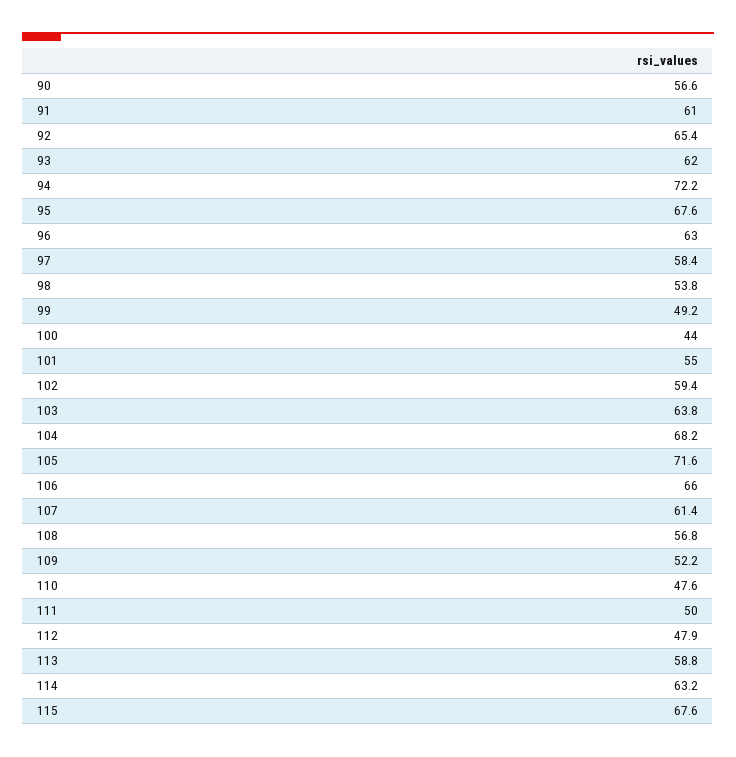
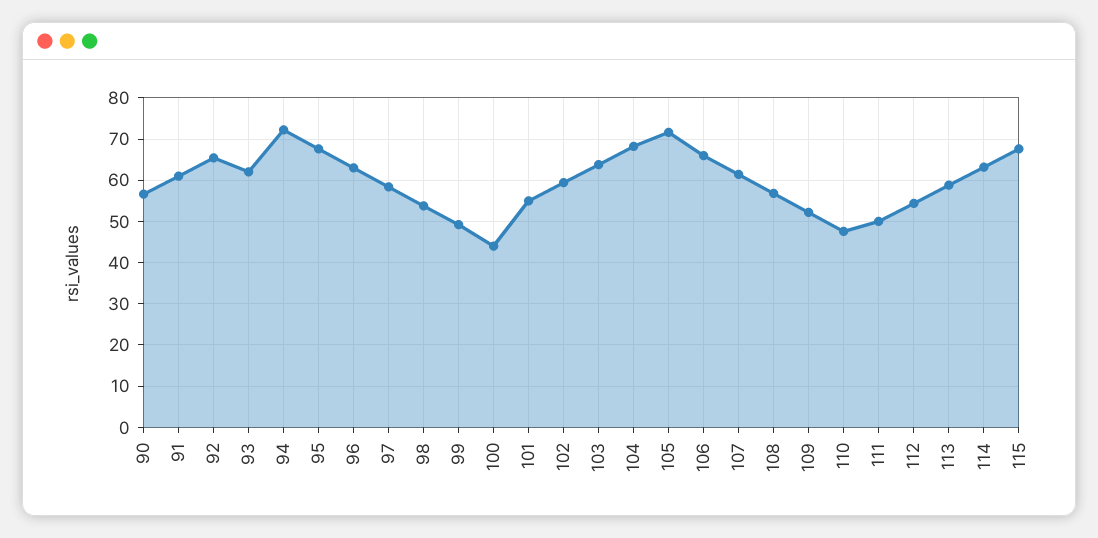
112: 47.9 -> 54

